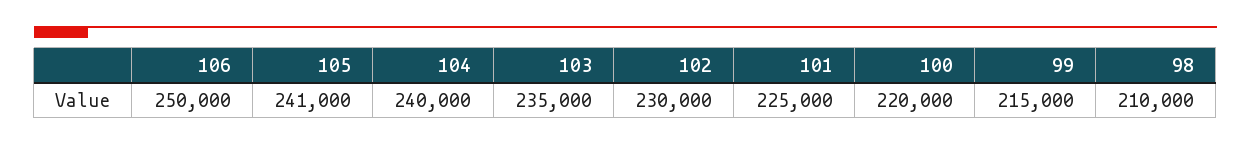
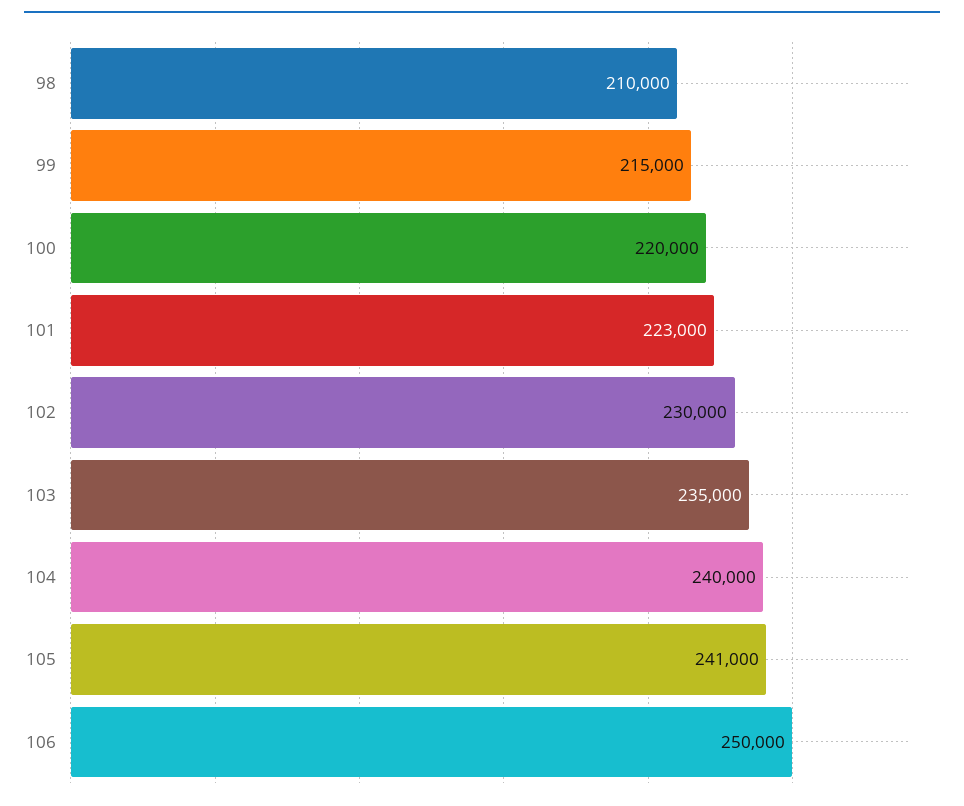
101: 225000 -> 223000

